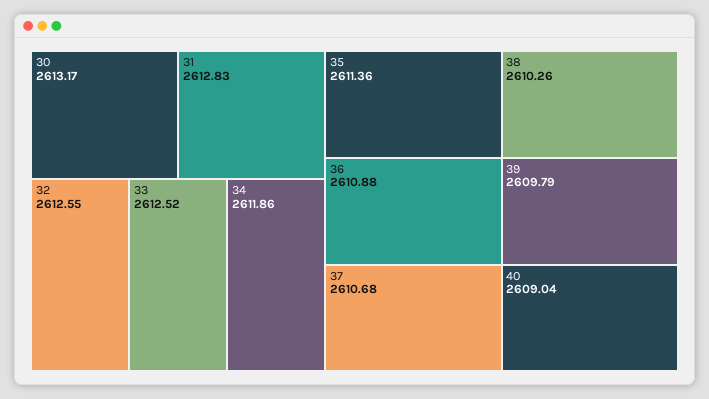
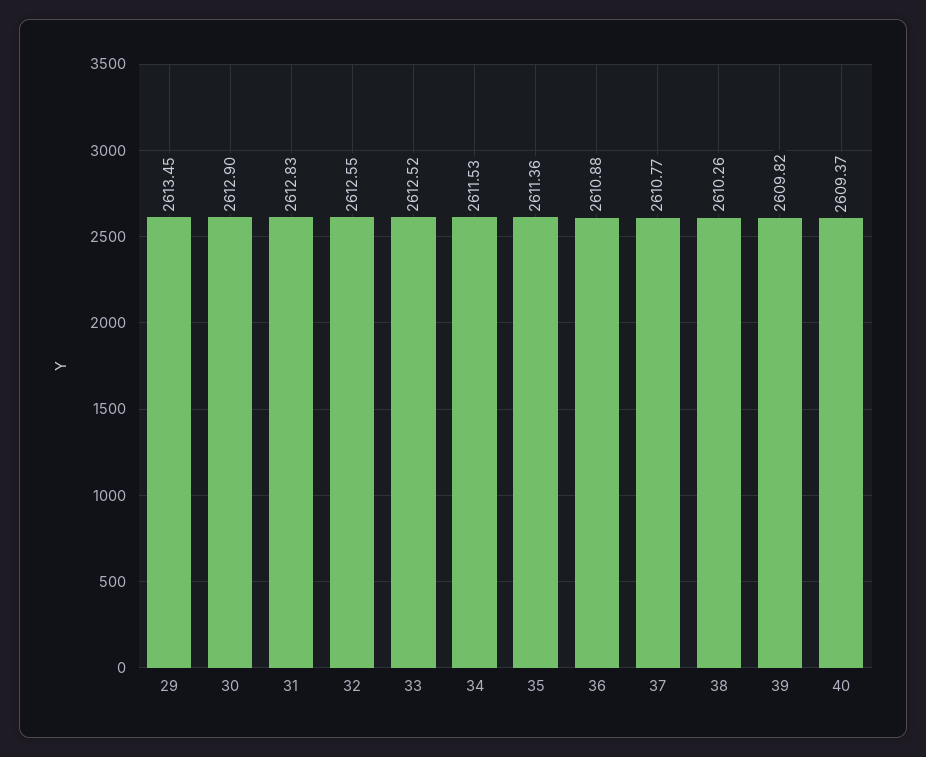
30: 2613.17 -> 2612.9
34: 2611.86 -> 2611.53
37: 2610.68 -> 2610.77
39: 2609.79 -> 2609.82
40: 2609.04 -> 2609.37
29: none -> 2613.45

